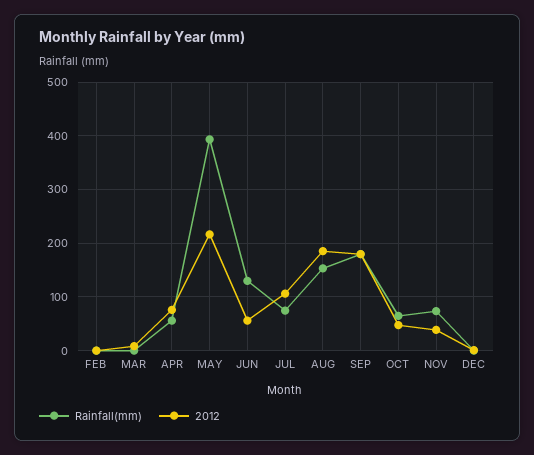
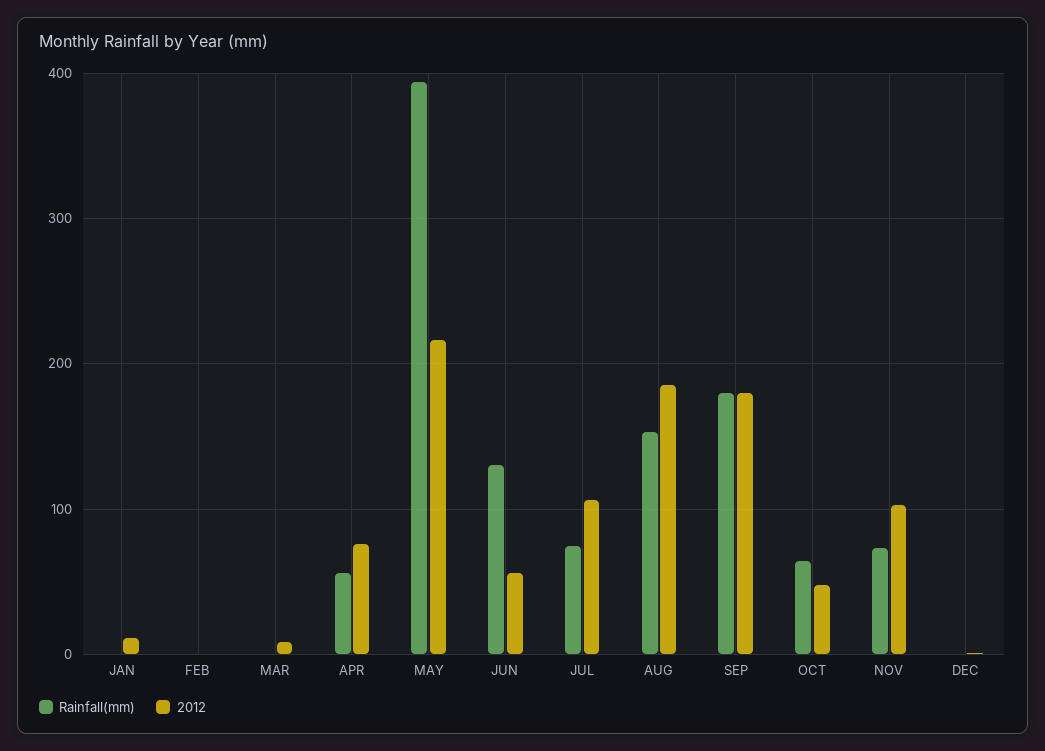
2012, NOV: 40 -> 100
Rainfall(mm), JAN: none -> 0
2012, JAN: none -> 10

